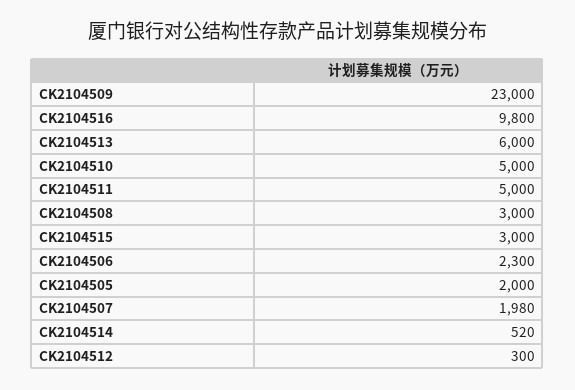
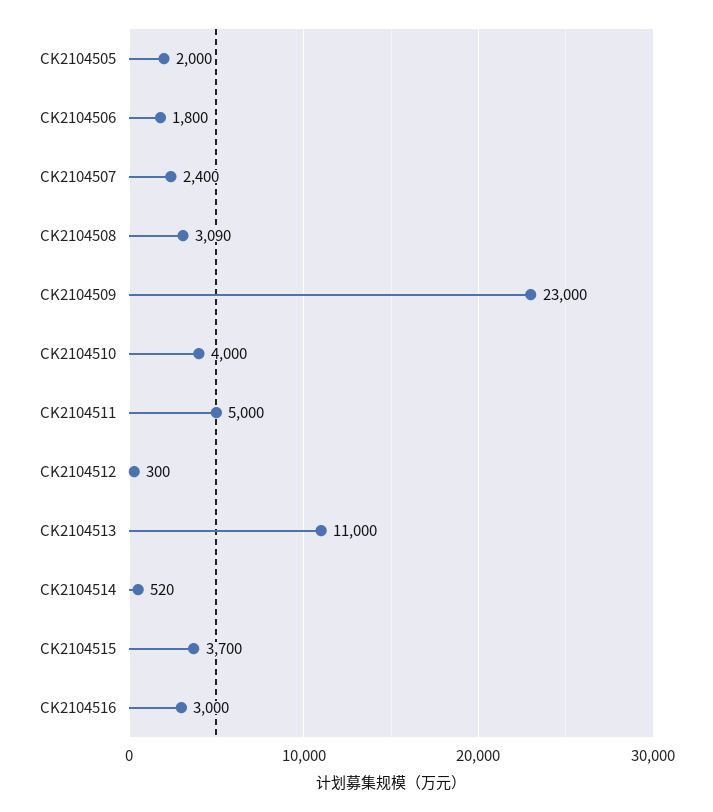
CK2104516: 9800 -> 3000
CK2104513: 6000 -> 11000
CK2104510: 5000 -> 4000
CK2104508: 3000 -> 3090
CK2104515: 3000 -> 3700
CK2104506: 2300 -> 1800
CK2104507: 1980 -> 2400

